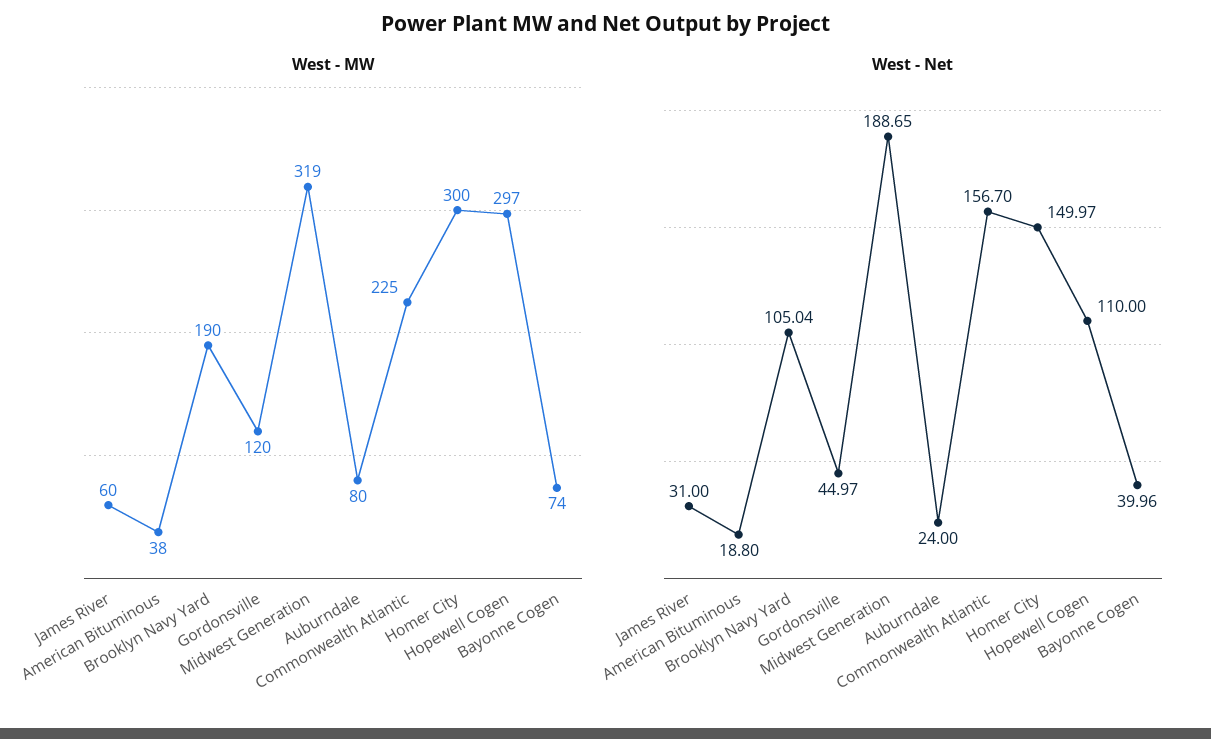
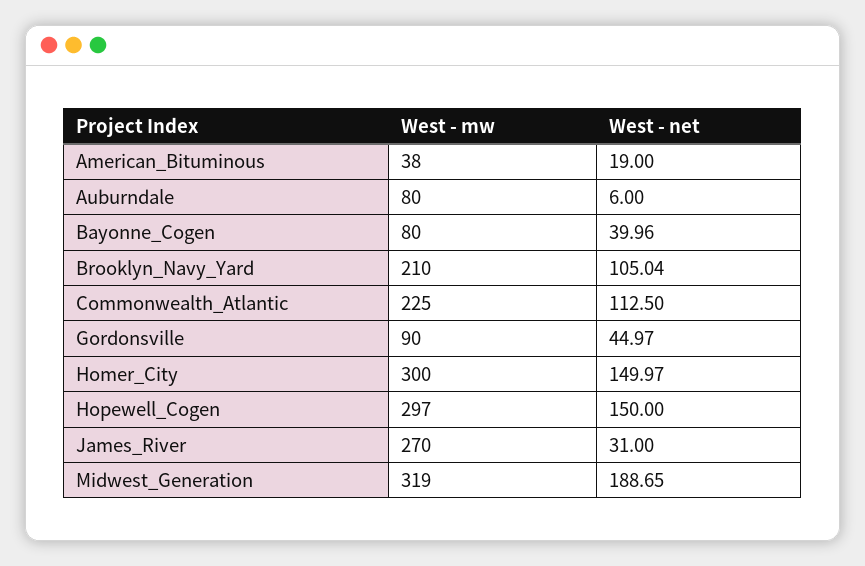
West - MW, James River: 60 -> 270
West - MW, Brooklyn Navy Yard: 190 -> 210
West - MW, Gordonsville: 120 -> 90
West - MW, Bayonne Cogen: 74 -> 80
West - Net, American Bituminous: 18.8 -> 19
West - Net, Auburndale: 24 -> 6
West - Net, Commonwealth Atlantic: 156.7 -> 112.5
West - Net, Hopewell Cogen: 110 -> 150

